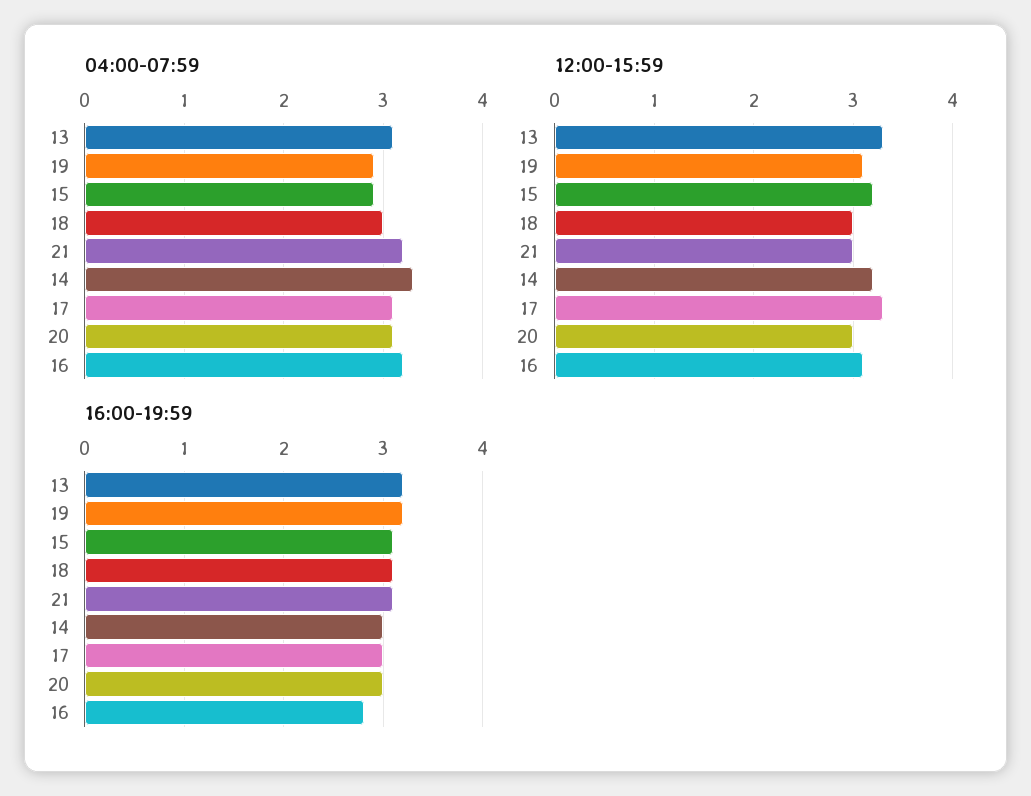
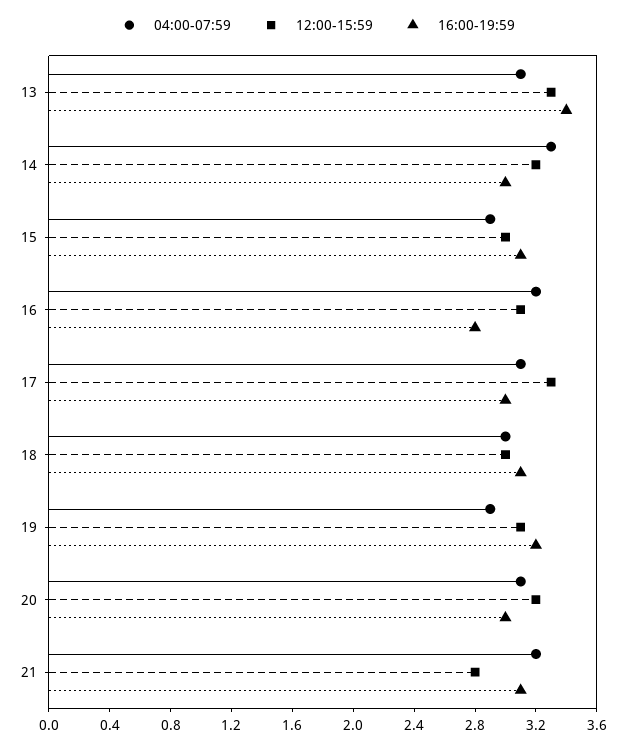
12:00-15:59, 15: 3.2 -> 3
12:00-15:59, 21: 3 -> 2.8
12:00-15:59, 20: 3 -> 3.2
16:00-19:59, 13: 3.2 -> 3.4

